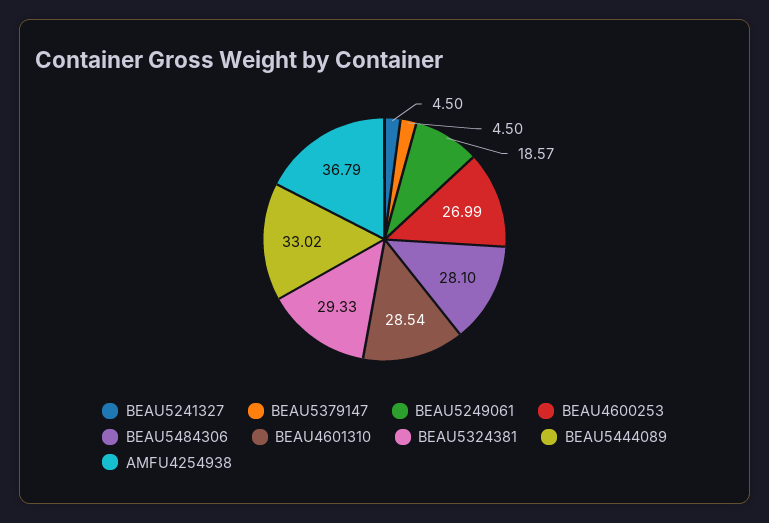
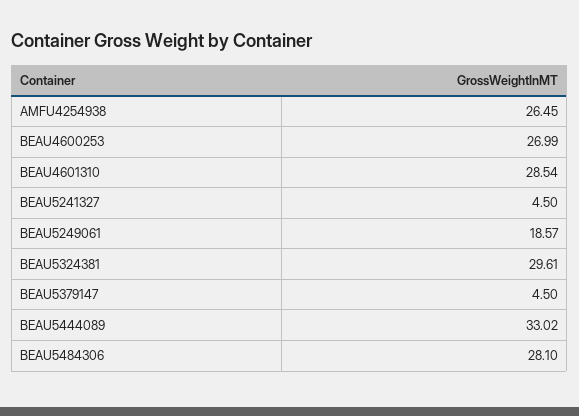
BEAU5324381: 29.33 -> 29.61
AMFU4254938: 36.79 -> 26.45

